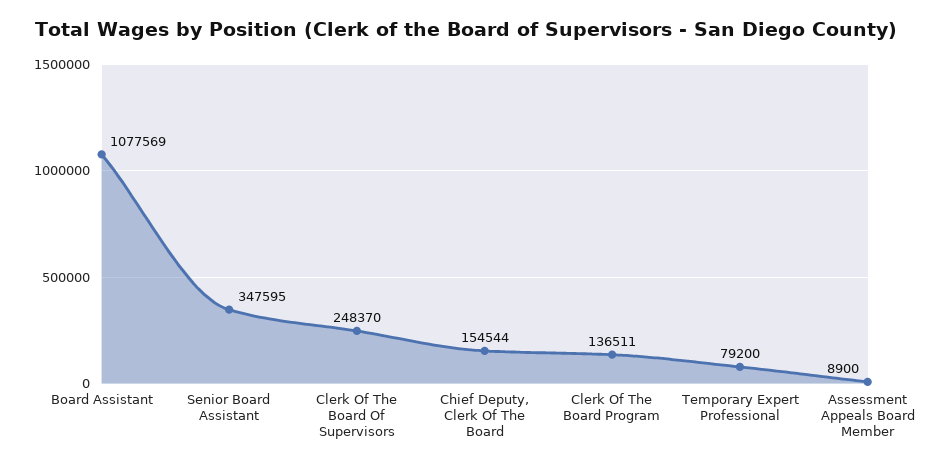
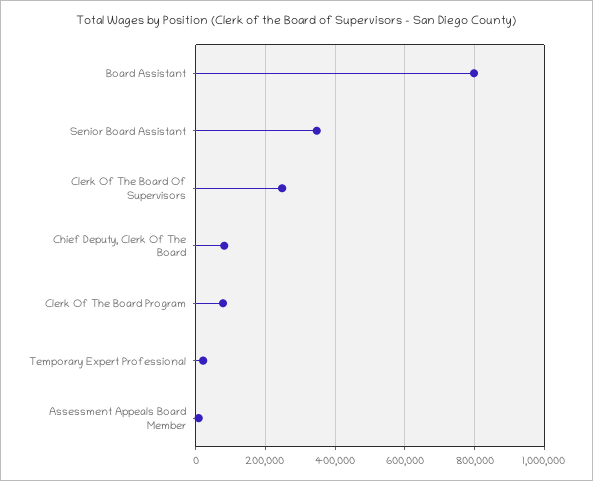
Board Assistant: 1077569 -> 800000
Chief Deputy, Clerk Of The Board: 154544 -> 80000
Clerk Of The Board Program: 136511 -> 80000
Temporary Expert Professional: 79200 -> 20000

